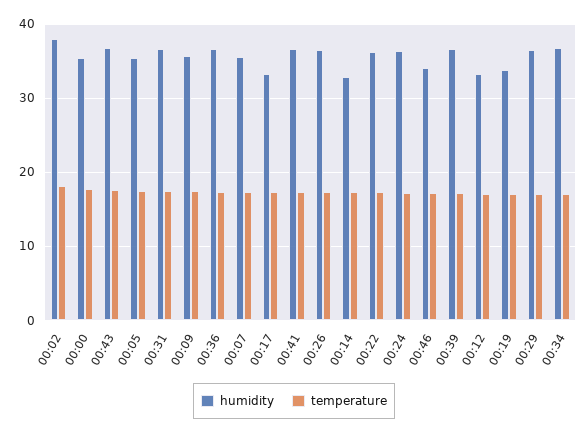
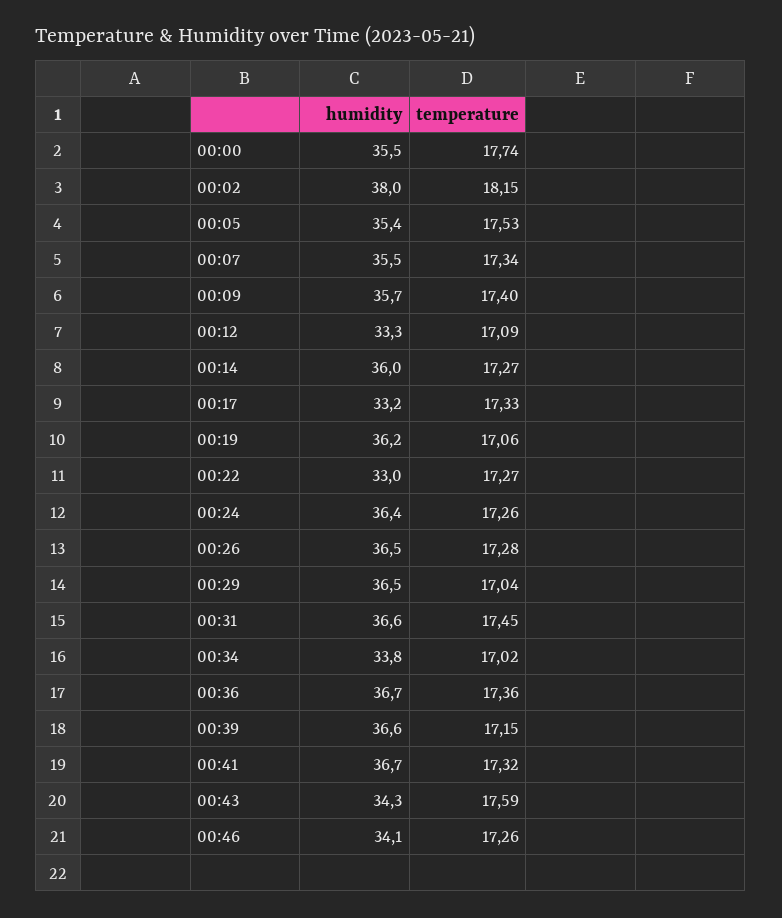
humidity, 00:43: 37 -> 34.3
humidity, 00:14: 33 -> 36
humidity, 00:22: 36 -> 33
humidity, 00:19: 34 -> 36.2
humidity, 00:34: 37 -> 33.8

